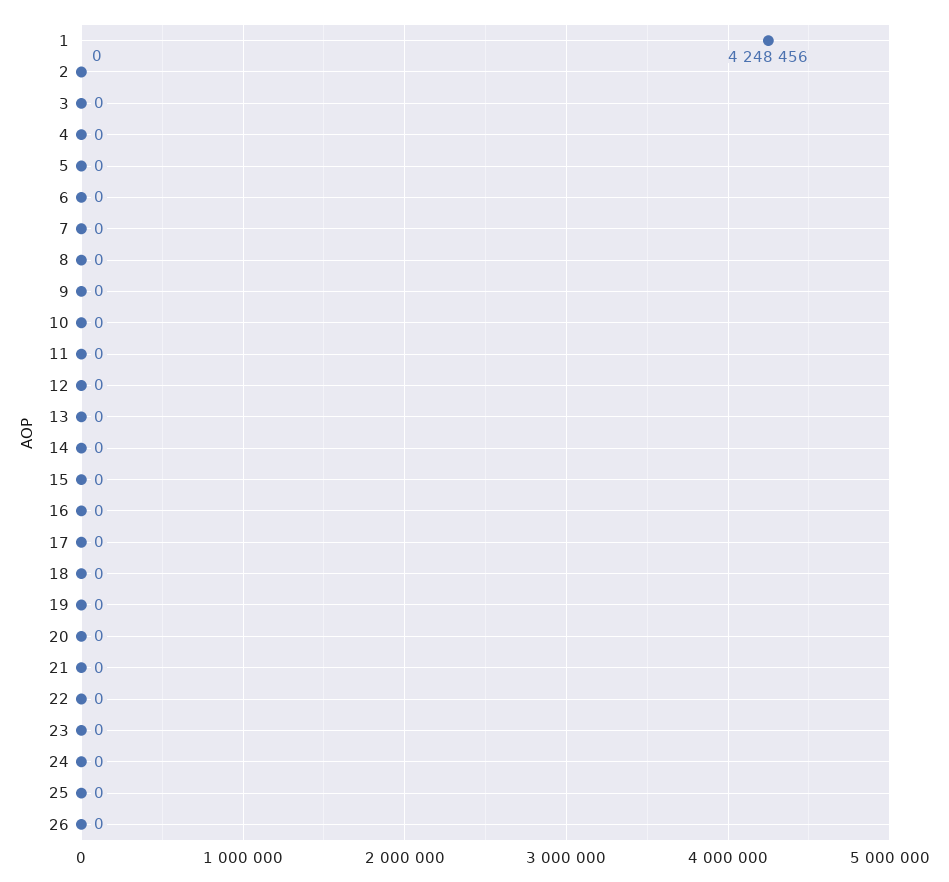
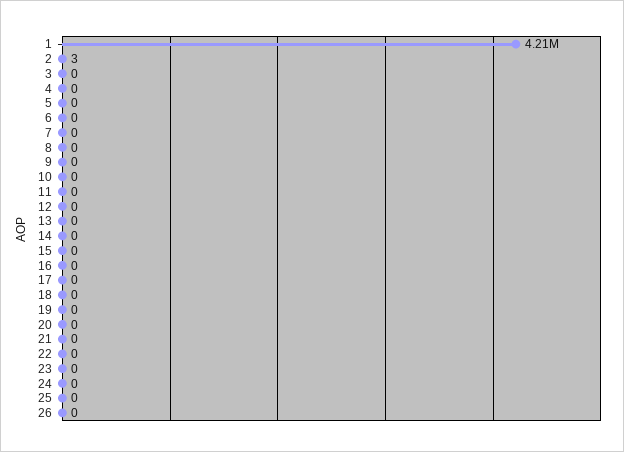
1: 4248456 -> 4210000
2: 0 -> 3

